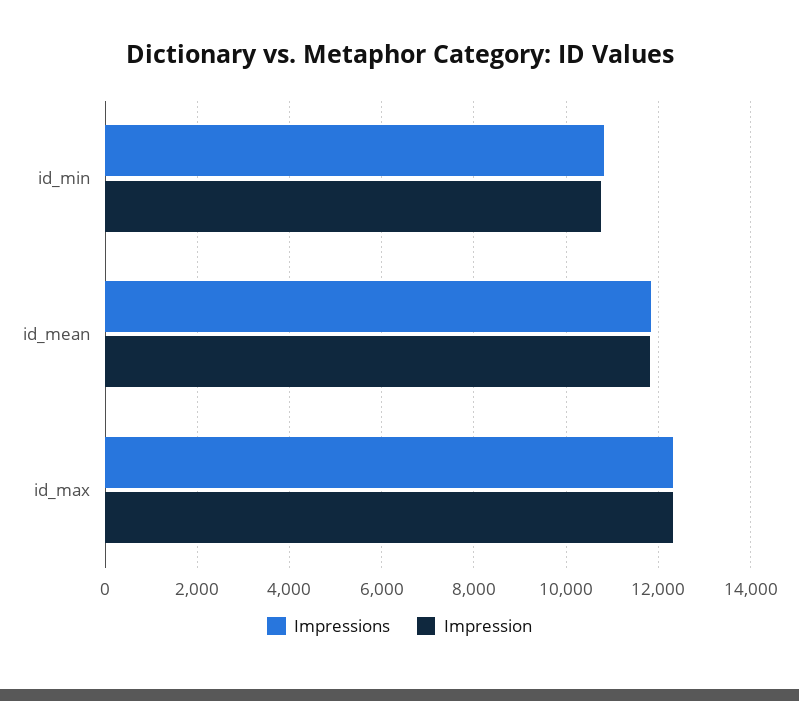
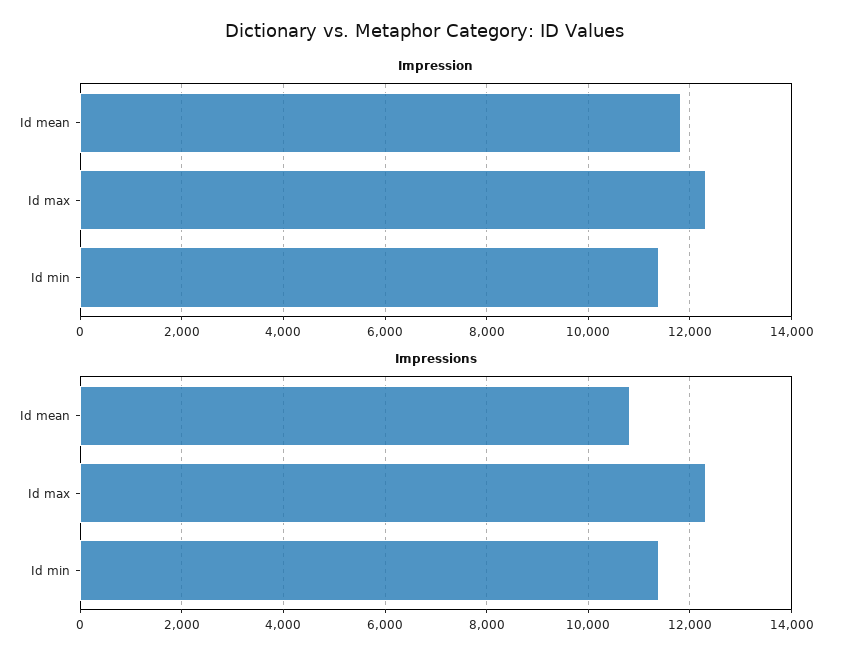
Impressions, id_min: 10800 -> 11400
Impression, id_min: 10800 -> 11400
Impressions, id_mean: 11800 -> 10800

